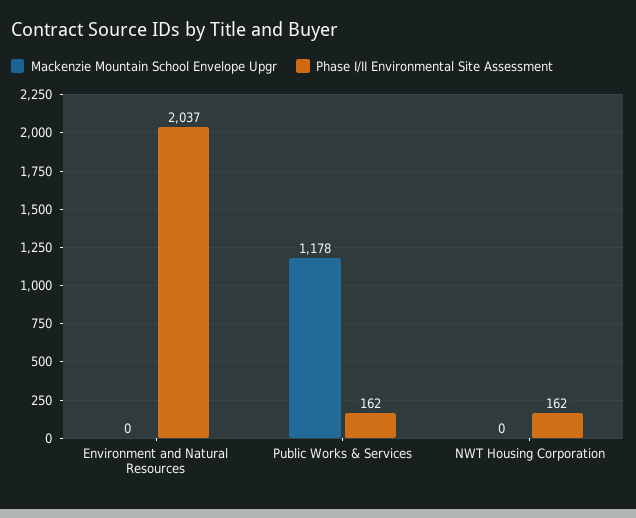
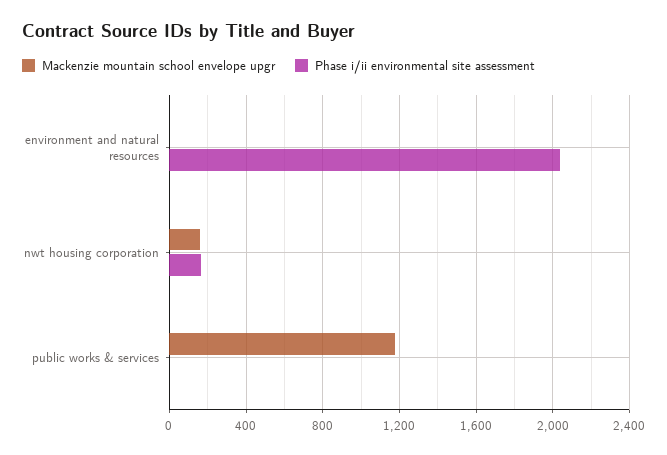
Phase I/II Environmental Site Assessment, Public Works & Services: 162 -> 0
Mackenzie Mountain School Envelope Upgr, NWT Housing Corporation: 0 -> 150

